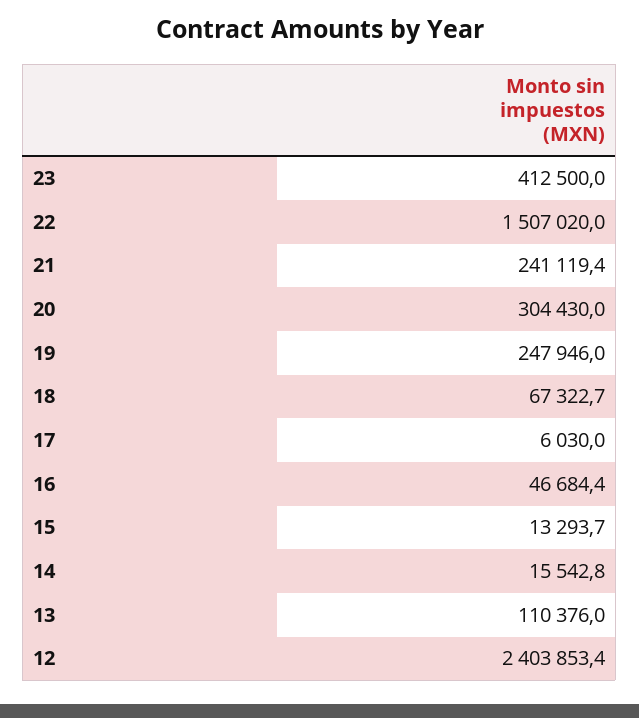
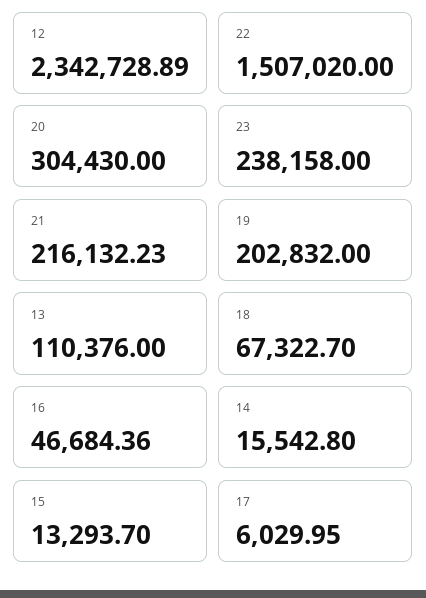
23: 412500 -> 238158
21: 241119.4 -> 216132.23
19: 247946 -> 202832
12: 2403853.4 -> 2342728.89

